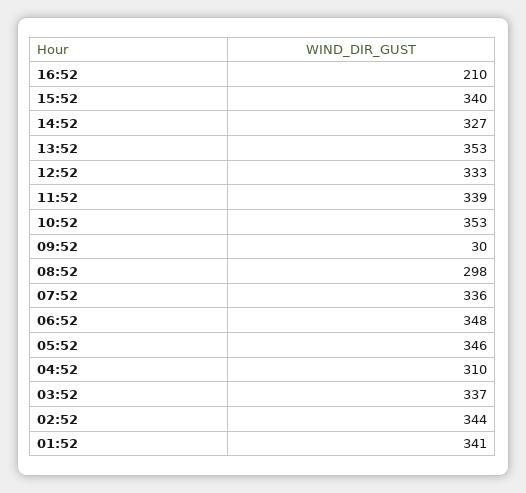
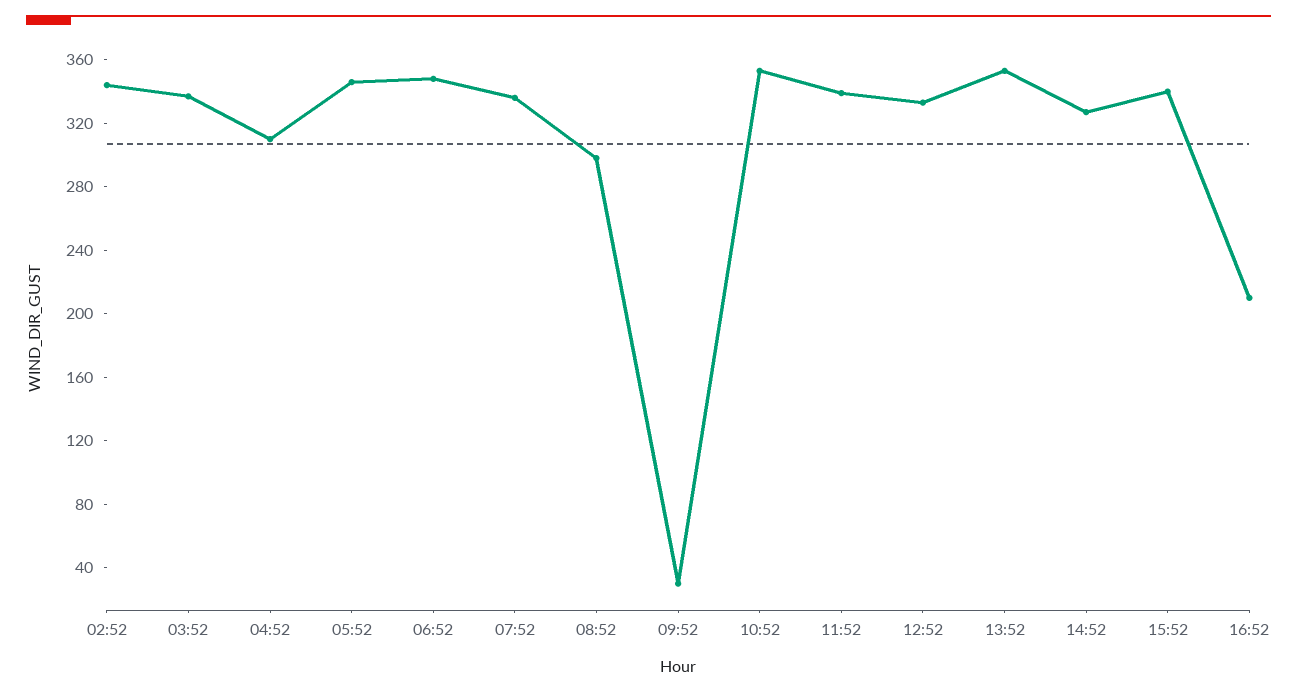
01:52: 341 -> none

